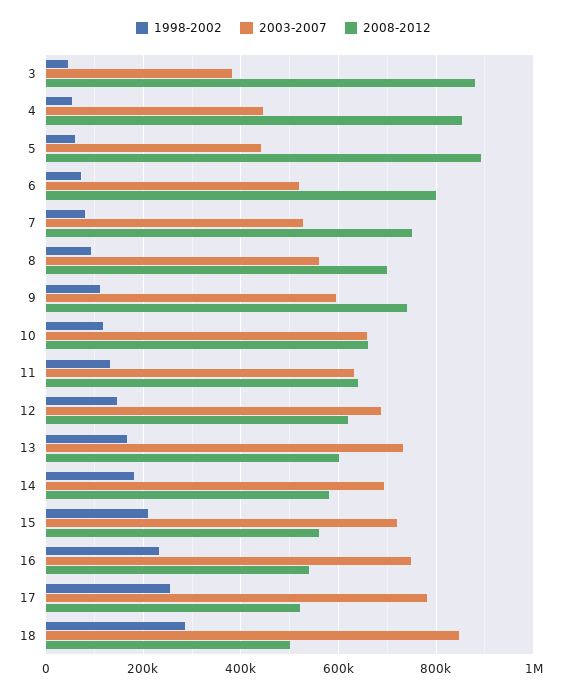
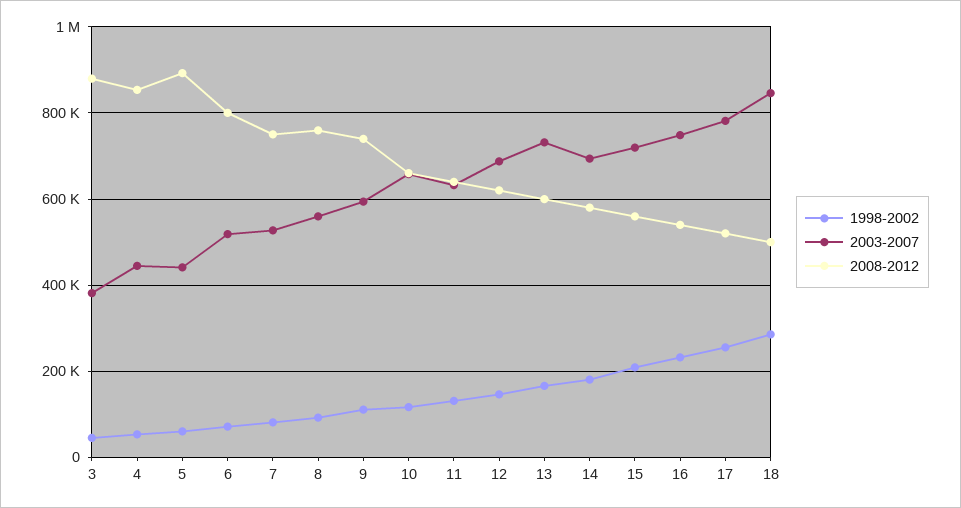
2008-2012, 8: 700000 -> 760000

